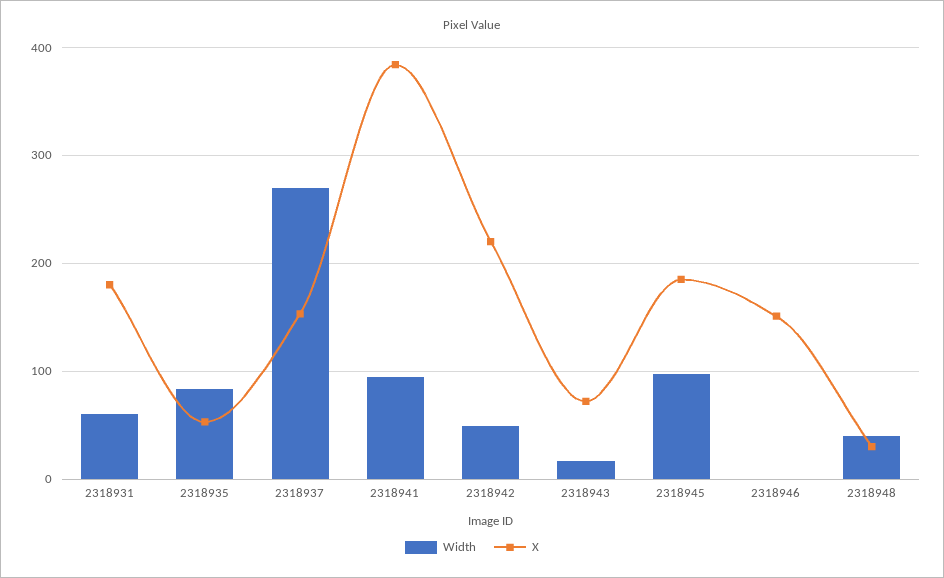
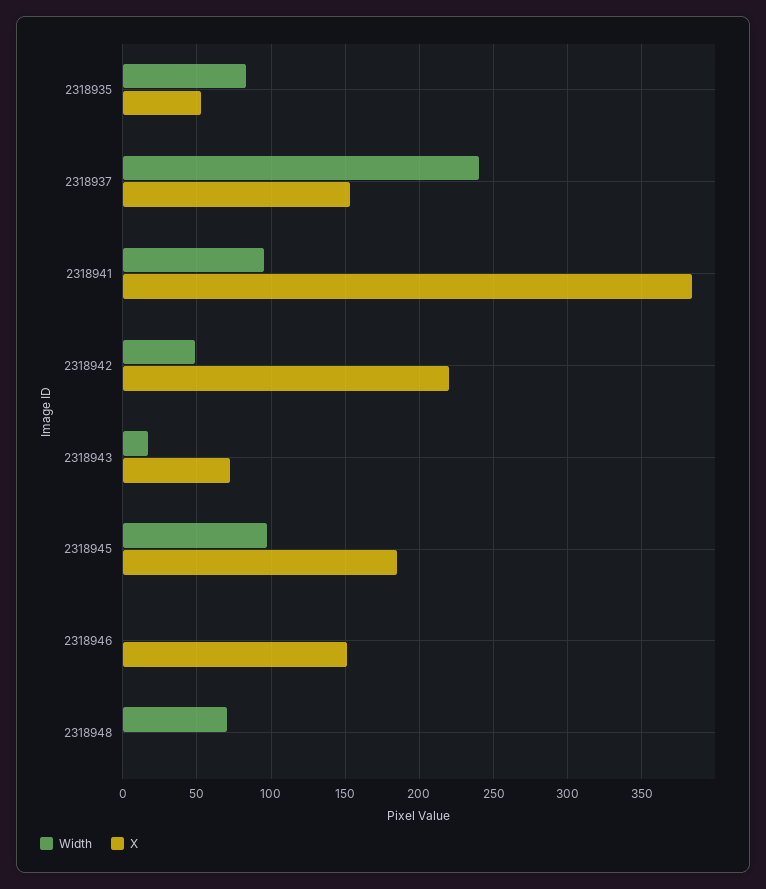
Width, 2318931: 60 -> none
X, 2318931: 180 -> none
Width, 2318937: 270 -> 240
Width, 2318948: 40 -> 70
X, 2318948: 30 -> 0

